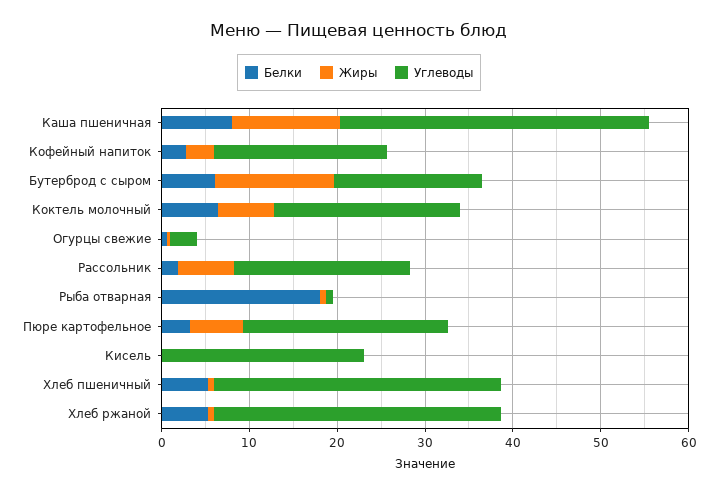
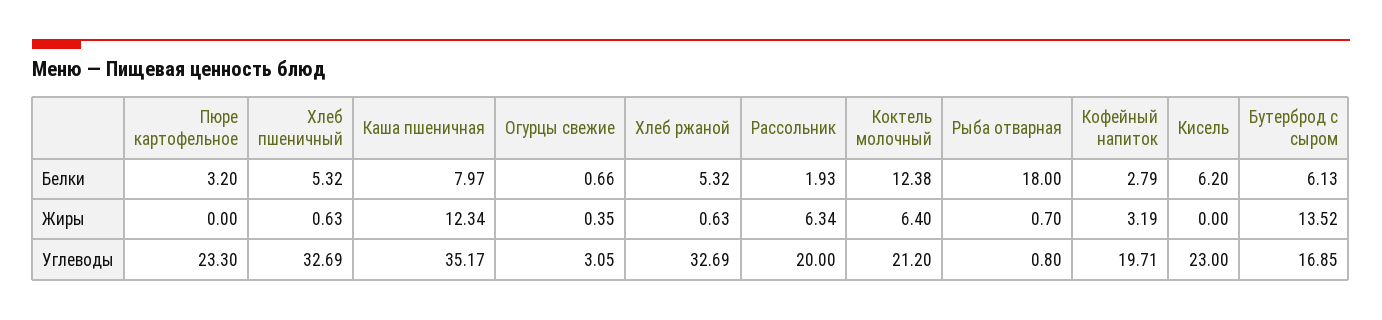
Белки, Коктель молочный: 6 -> 12.38
Жиры, Пюре картофельное: 6 -> 0
Белки, Кисель: 0 -> 6.2

